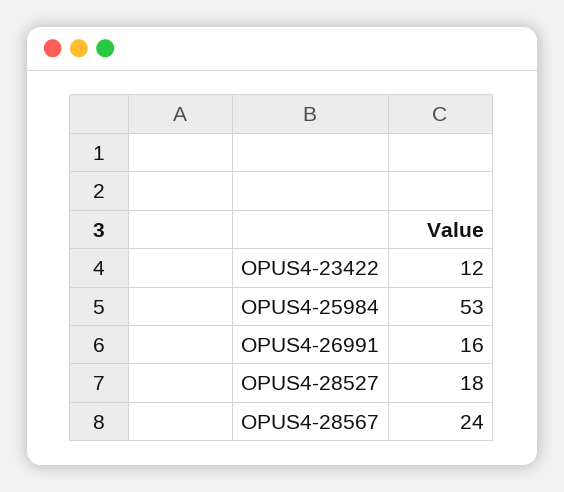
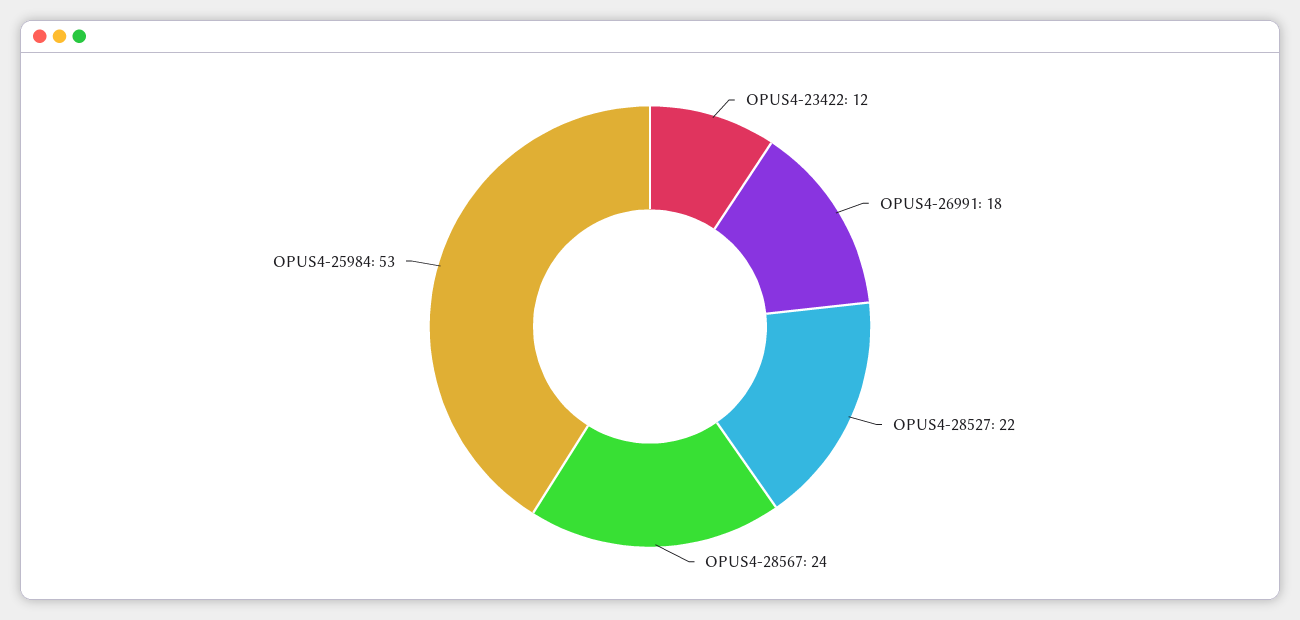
OPUS4-26991: 16 -> 18
OPUS4-28527: 18 -> 22

